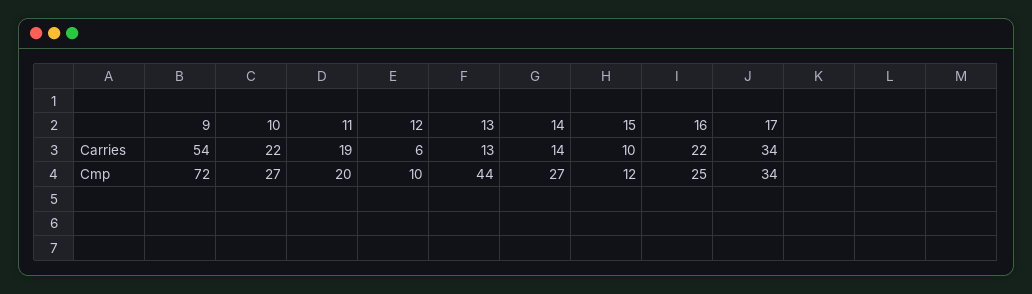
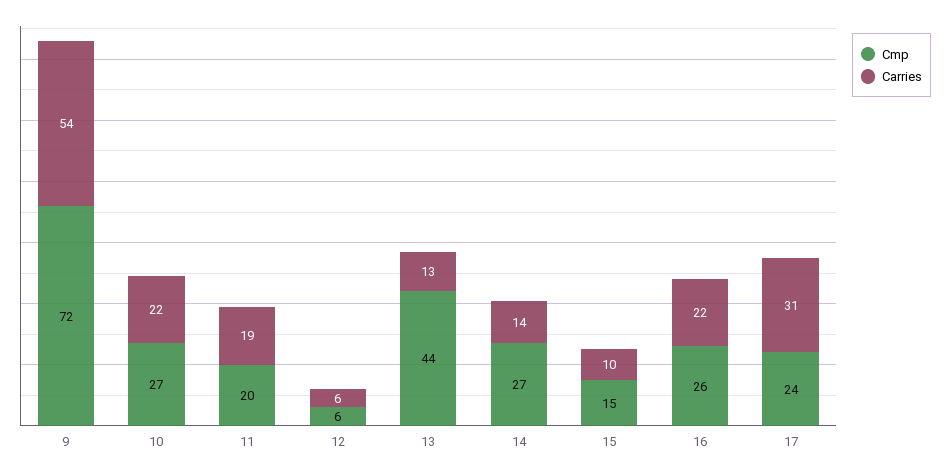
Carries, 17: 34 -> 31
Cmp, 12: 10 -> 6
Cmp, 15: 12 -> 15
Cmp, 16: 25 -> 26
Cmp, 17: 34 -> 24

